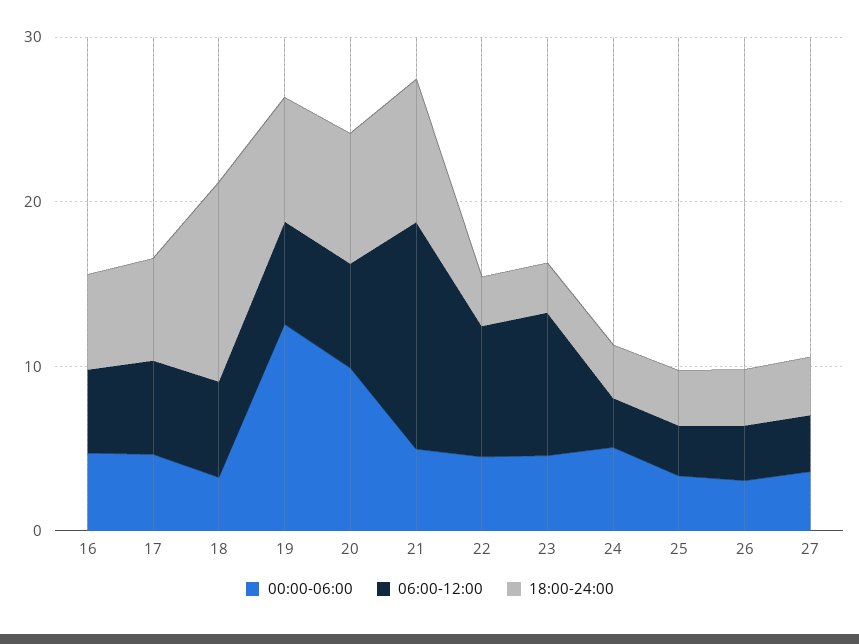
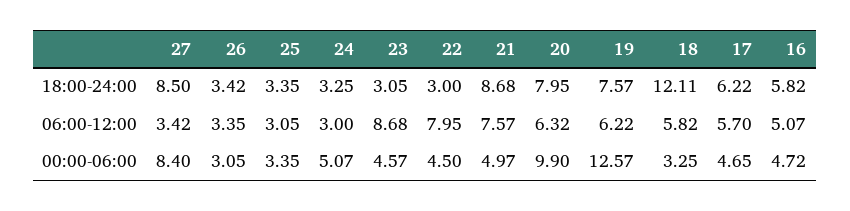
06:00-12:00, 21: 14 -> 7.57
00:00-06:00, 27: 4 -> 8.4
18:00-24:00, 27: 4 -> 8.5

